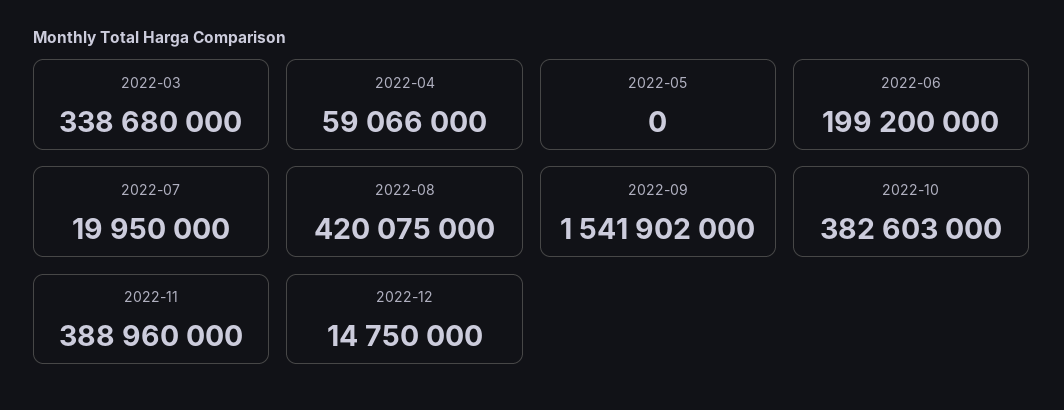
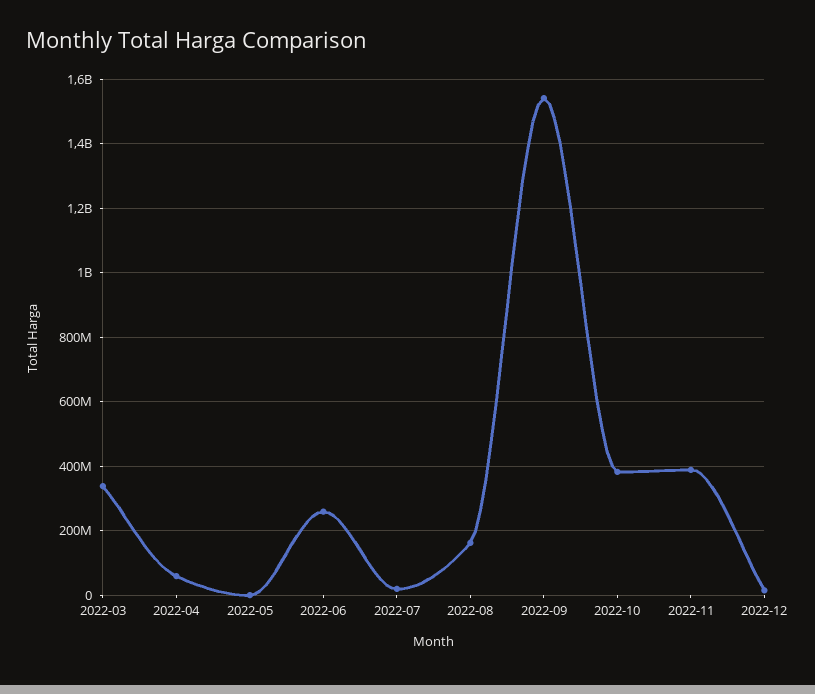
2022-06: 199200000 -> 260000000
2022-08: 420075000 -> 160000000

